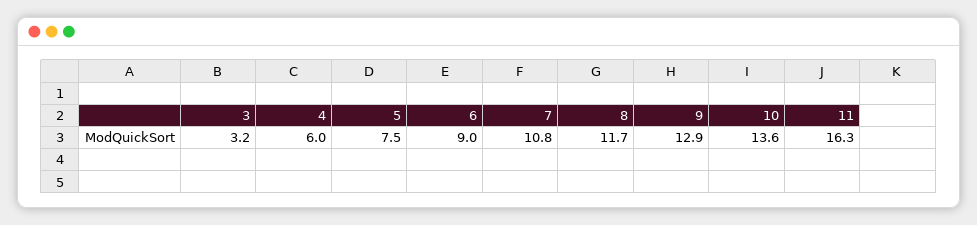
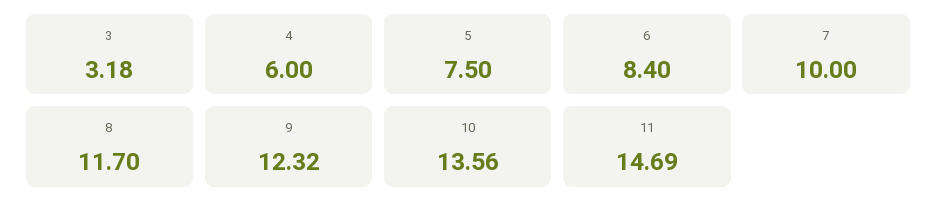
6: 9 -> 8.4
7: 10.8 -> 10
9: 12.9 -> 12.32
11: 16.3 -> 14.69

